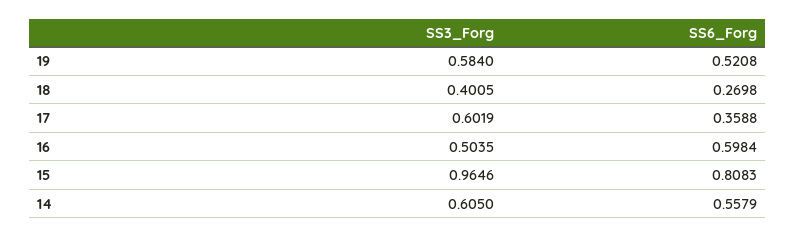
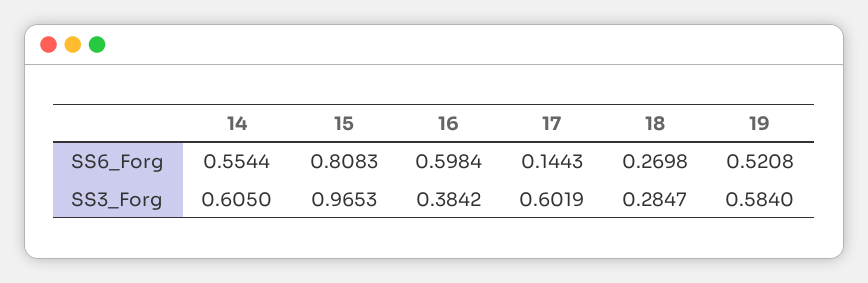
SS3_Forg, 18: 0.4005 -> 0.2847
SS6_Forg, 17: 0.3588 -> 0.1443
SS3_Forg, 16: 0.5035 -> 0.3842
SS3_Forg, 15: 0.9646 -> 0.9653
SS6_Forg, 14: 0.5579 -> 0.5544

